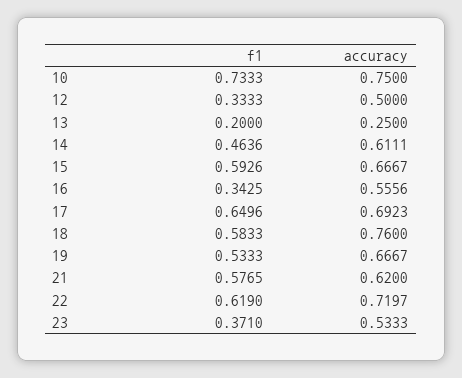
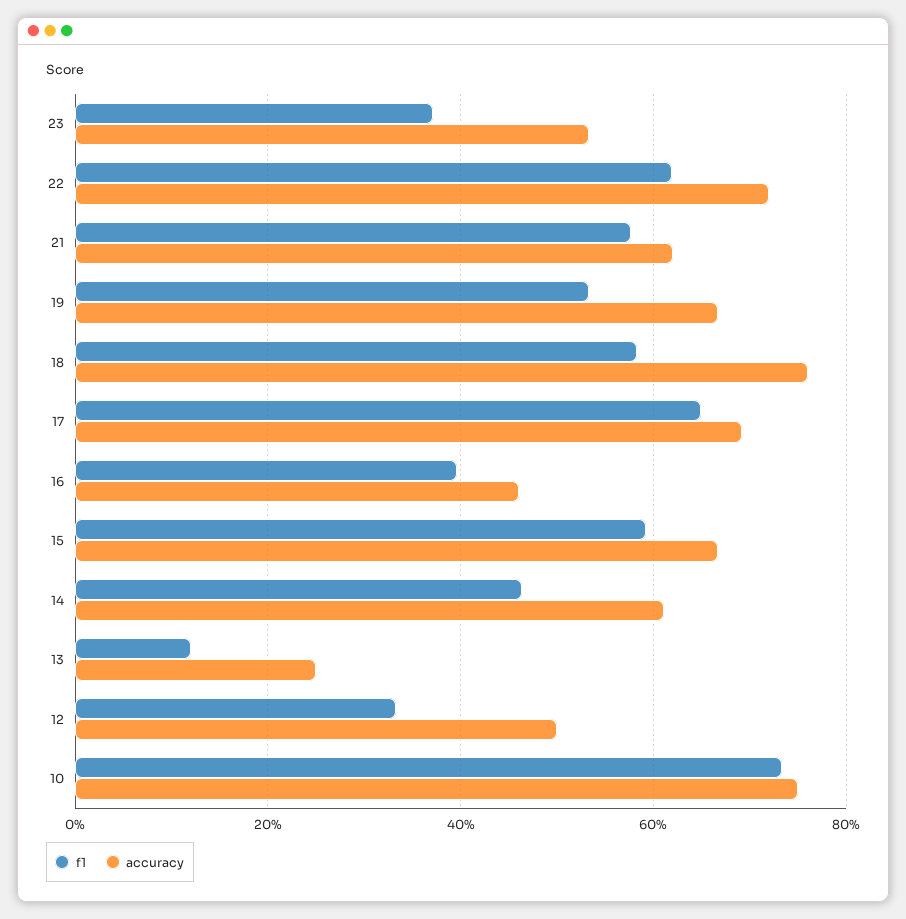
f1, 13: 0.2 -> 0.12
f1, 16: 0.3425 -> 0.4
accuracy, 16: 0.5556 -> 0.46

